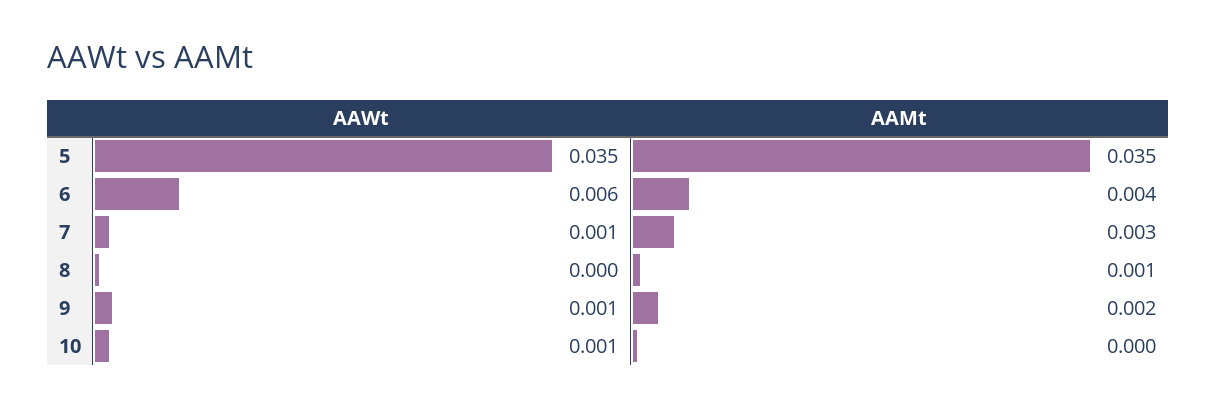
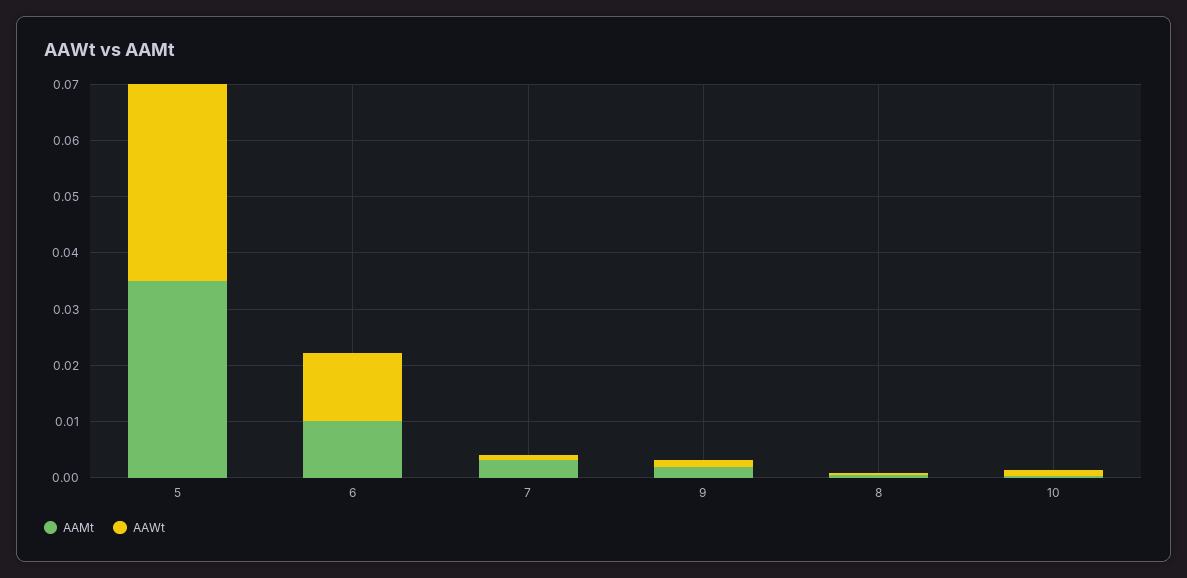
AAWt, 6: 0.006 -> 0.012
AAMt, 6: 0.004 -> 0.01

